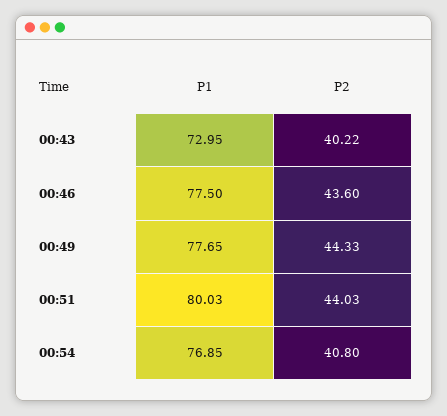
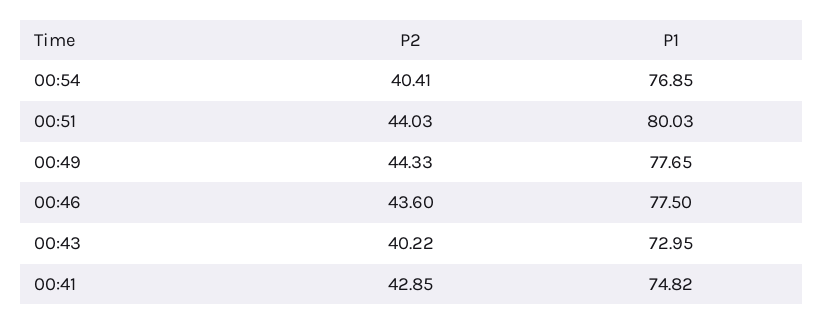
P2, 00:54: 40.8 -> 40.41
P2, 00:41: none -> 42.85
P1, 00:41: none -> 74.82

